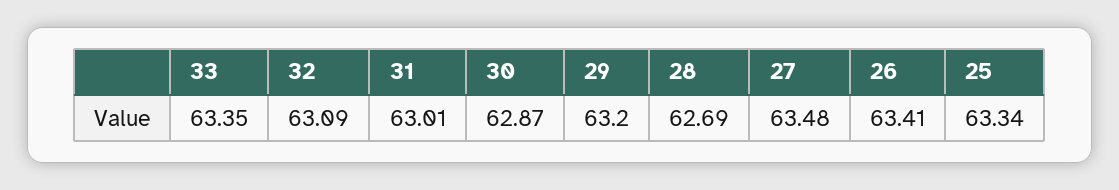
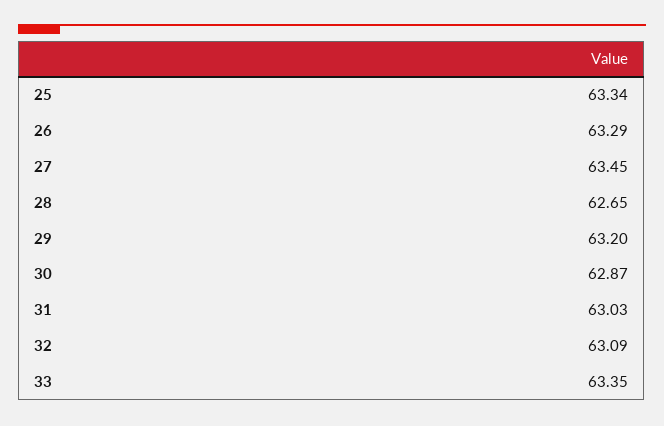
31: 63.01 -> 63.03
28: 62.69 -> 62.65
27: 63.48 -> 63.45
26: 63.41 -> 63.29

